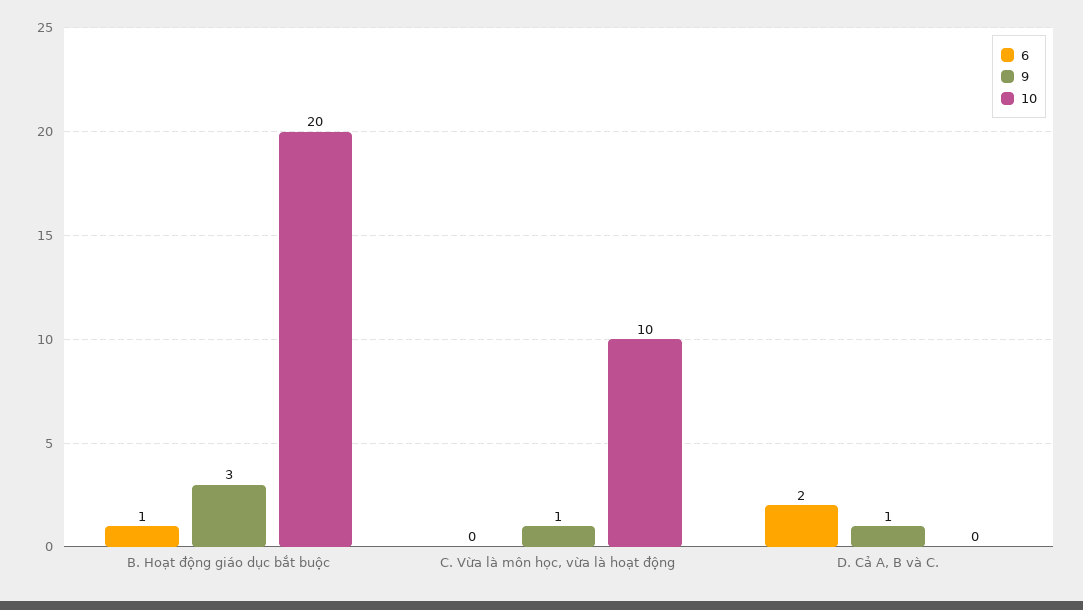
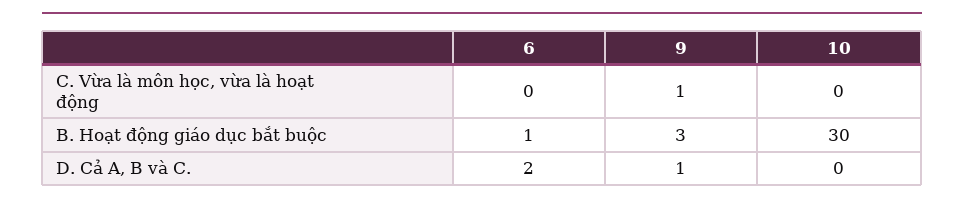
10, B. Hoạt động giáo dục bắt buộc: 20 -> 30
10, C. Vừa là môn học, vừa là hoạt động: 10 -> 0

